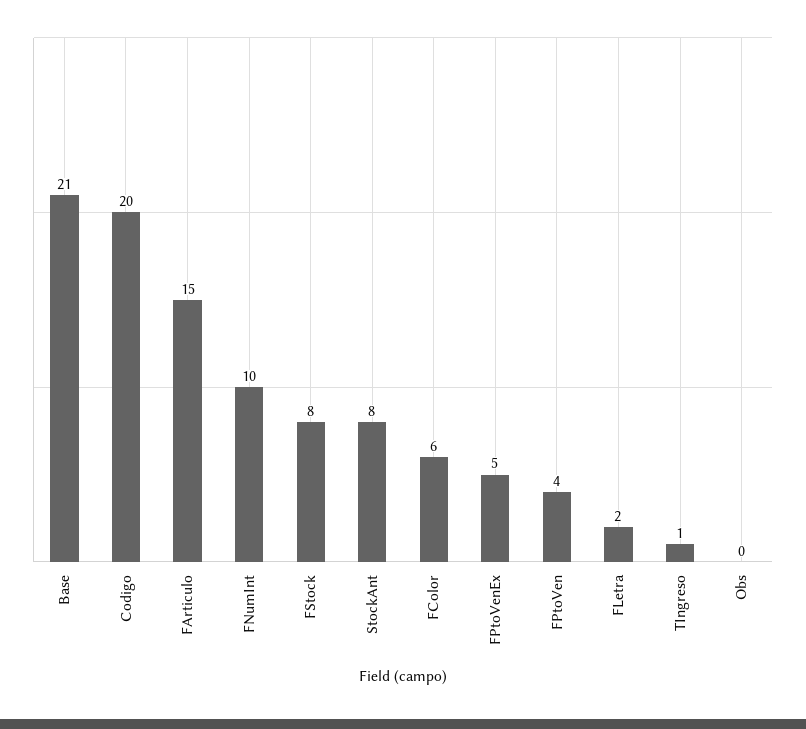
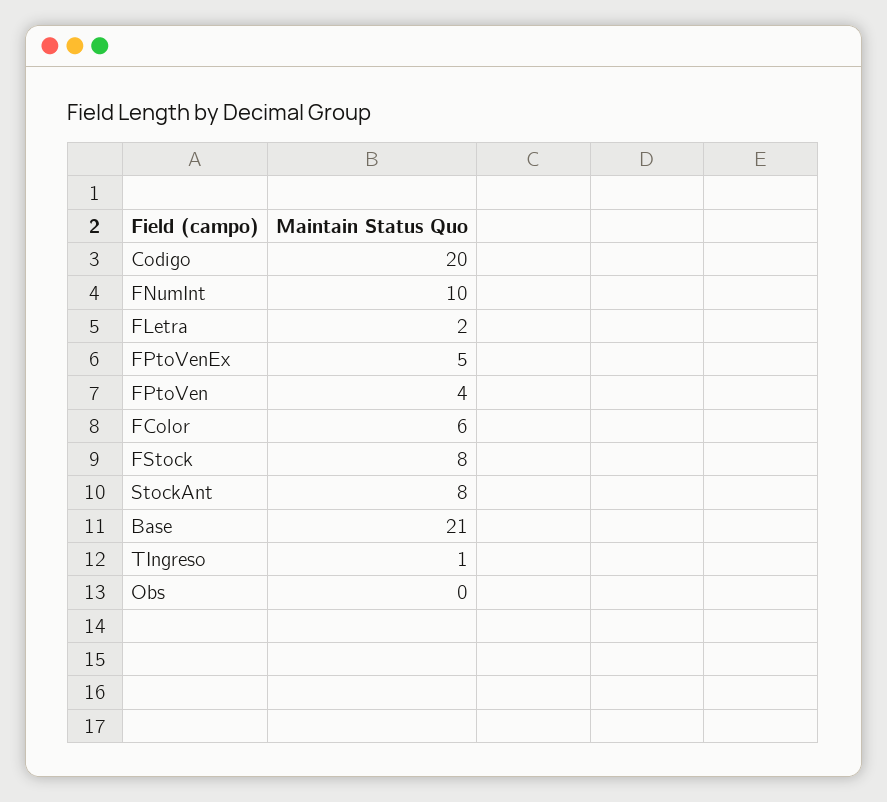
FArticulo: 15 -> none

